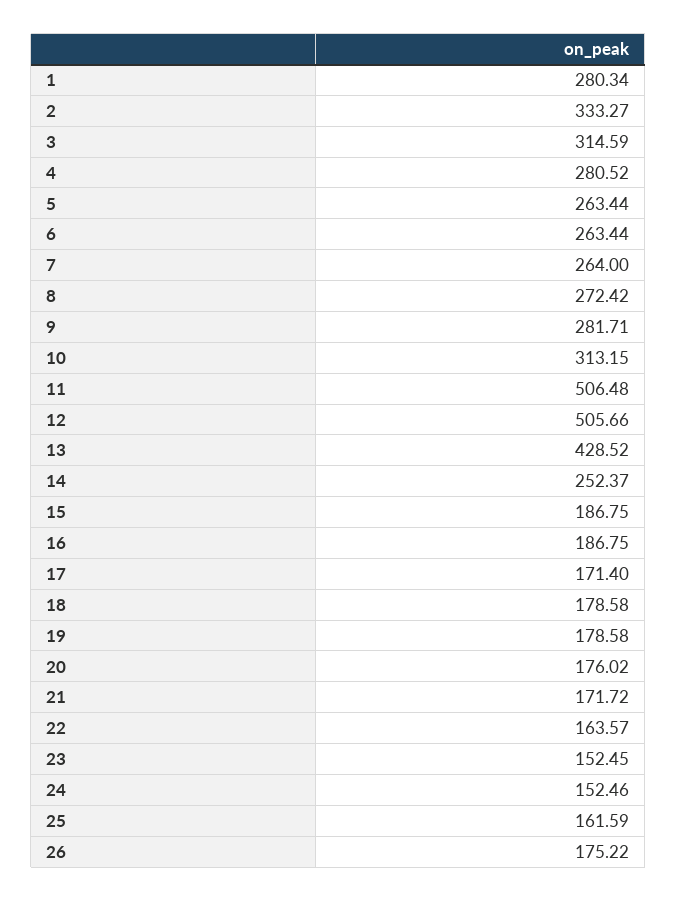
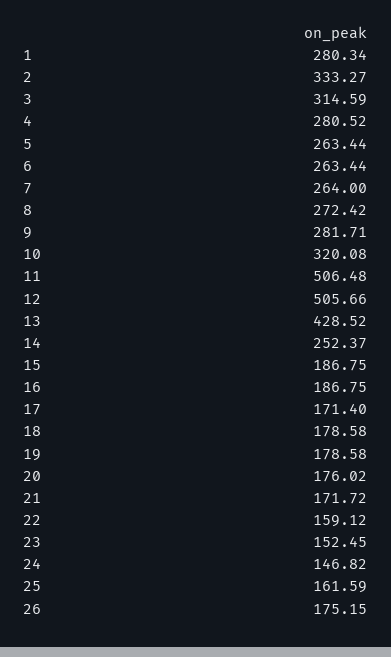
10: 313.15 -> 320.08
22: 163.57 -> 159.12
24: 152.46 -> 146.82
26: 175.22 -> 175.15

